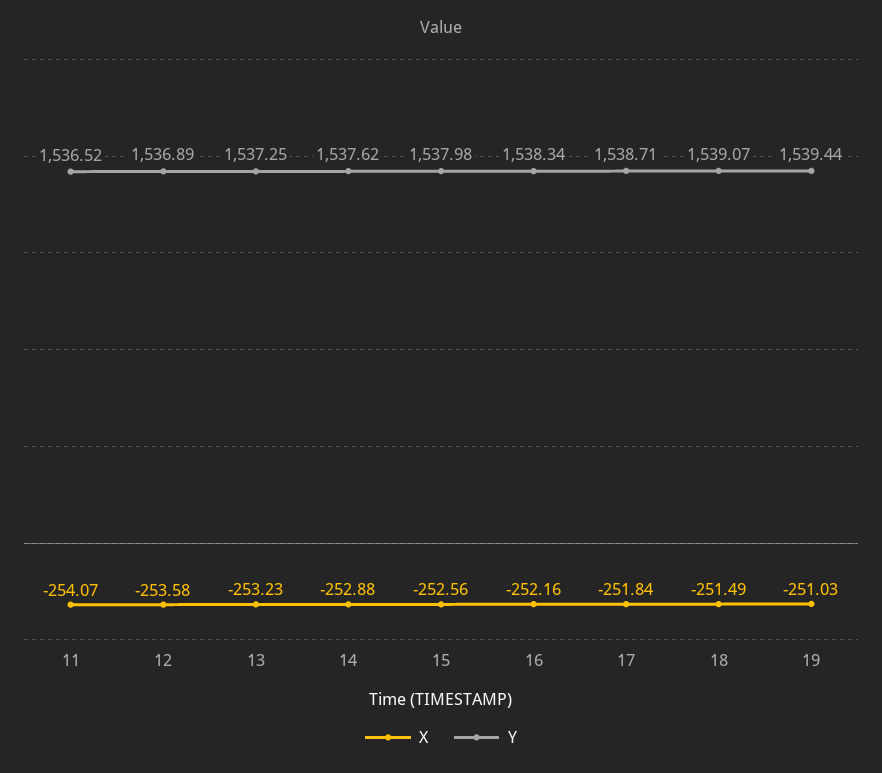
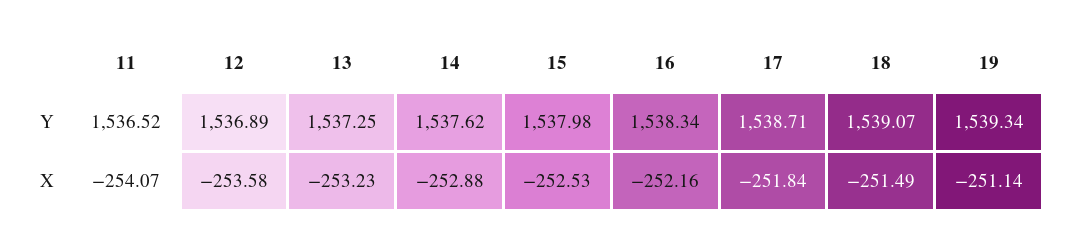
X, 15: -252.56 -> -252.53
X, 19: -251.03 -> -251.14
Y, 19: 1539.44 -> 1539.34

